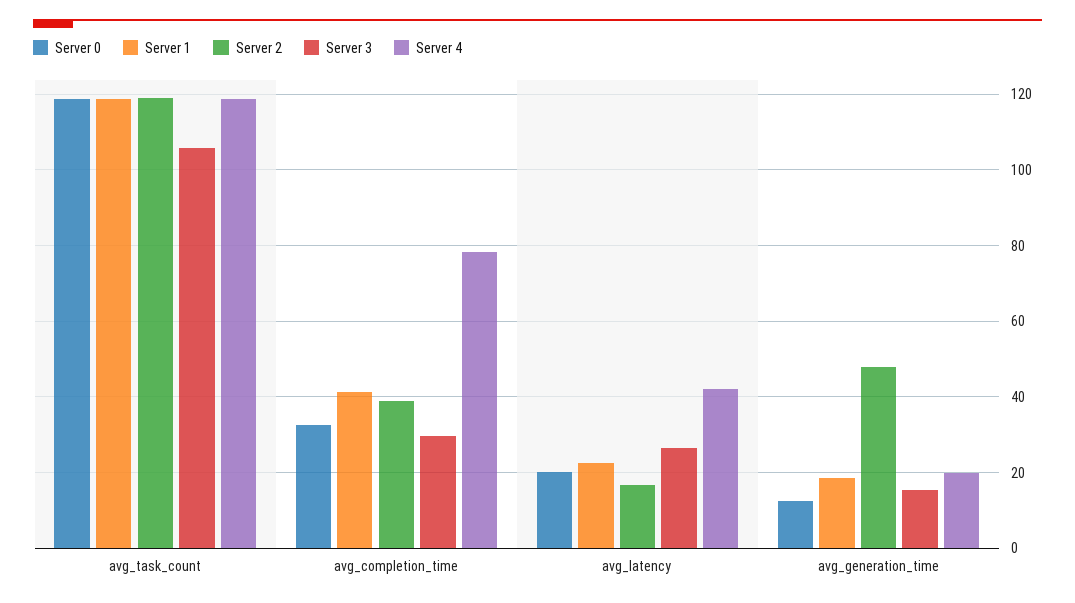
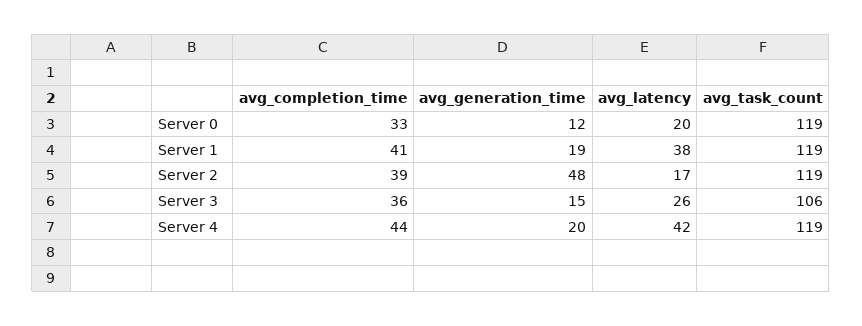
Server 3, avg_completion_time: 30 -> 36
Server 4, avg_completion_time: 78 -> 44
Server 1, avg_latency: 22 -> 38

